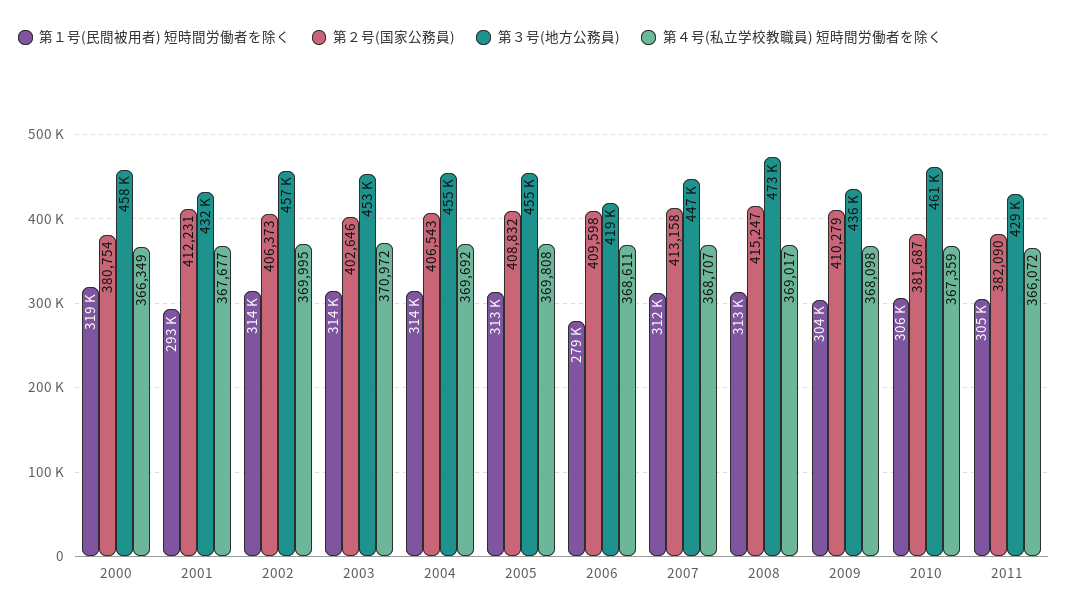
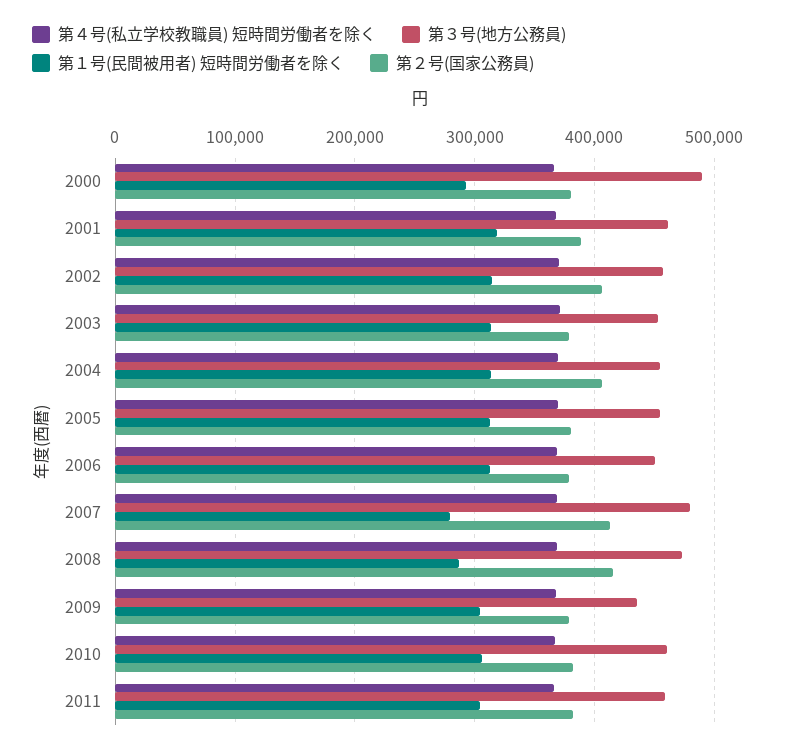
第１号(民間被用者) 短時間労働者を除く, 2000: 319000 -> 290000
第３号(地方公務員), 2000: 458000 -> 490000
第１号(民間被用者) 短時間労働者を除く, 2001: 293000 -> 320000
第２号(国家公務員), 2001: 412231 -> 390000
第３号(地方公務員), 2001: 432000 -> 460000
第２号(国家公務員), 2003: 402646 -> 380000
第２号(国家公務員), 2005: 408832 -> 380000
第１号(民間被用者) 短時間労働者を除く, 2006: 279000 -> 310000
第２号(国家公務員), 2006: 409598 -> 380000
第３号(地方公務員), 2006: 419000 -> 450000
第１号(民間被用者) 短時間労働者を除く, 2007: 312000 -> 280000
第３号(地方公務員), 2007: 447000 -> 480000
第１号(民間被用者) 短時間労働者を除く, 2008: 313000 -> 290000
第２号(国家公務員), 2009: 410279 -> 380000
第３号(地方公務員), 2011: 429000 -> 460000

